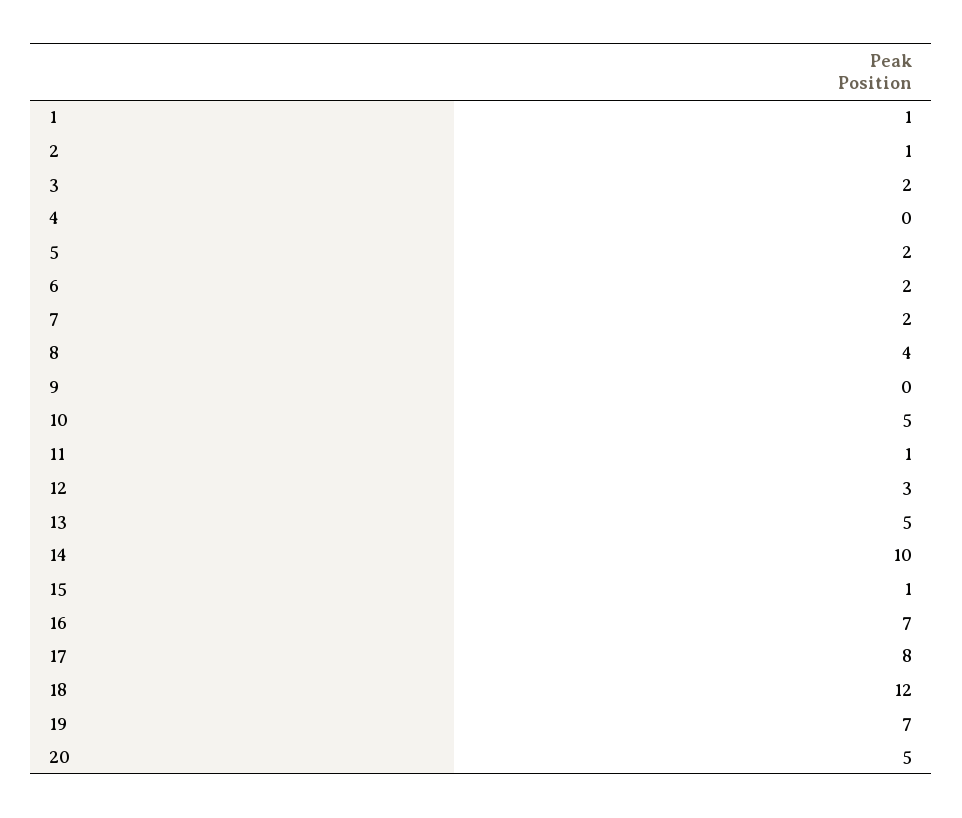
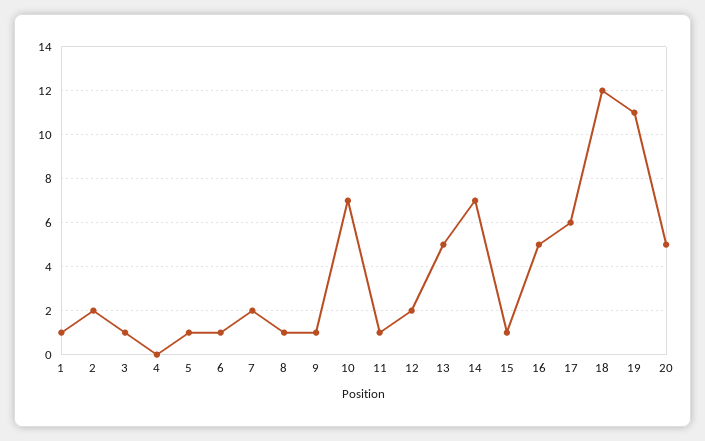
2: 1 -> 2
3: 2 -> 1
5: 2 -> 1
6: 2 -> 1
8: 4 -> 1
9: 0 -> 1
10: 5 -> 7
12: 3 -> 2
14: 10 -> 7
16: 7 -> 5
17: 8 -> 6
19: 7 -> 11

